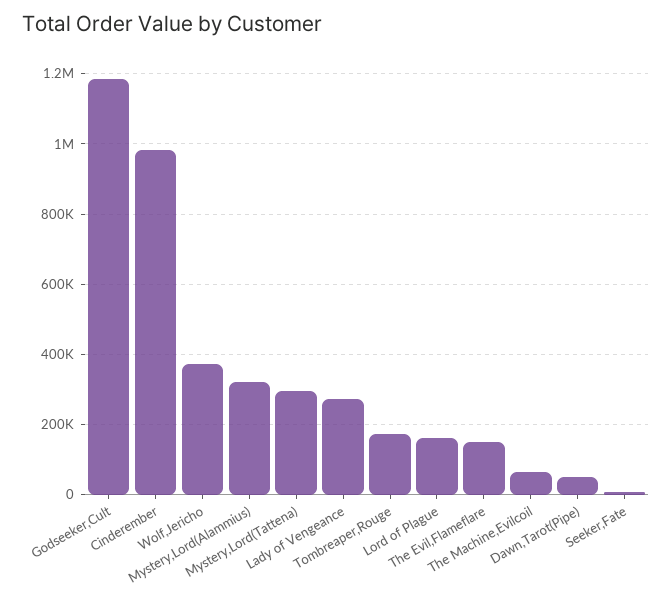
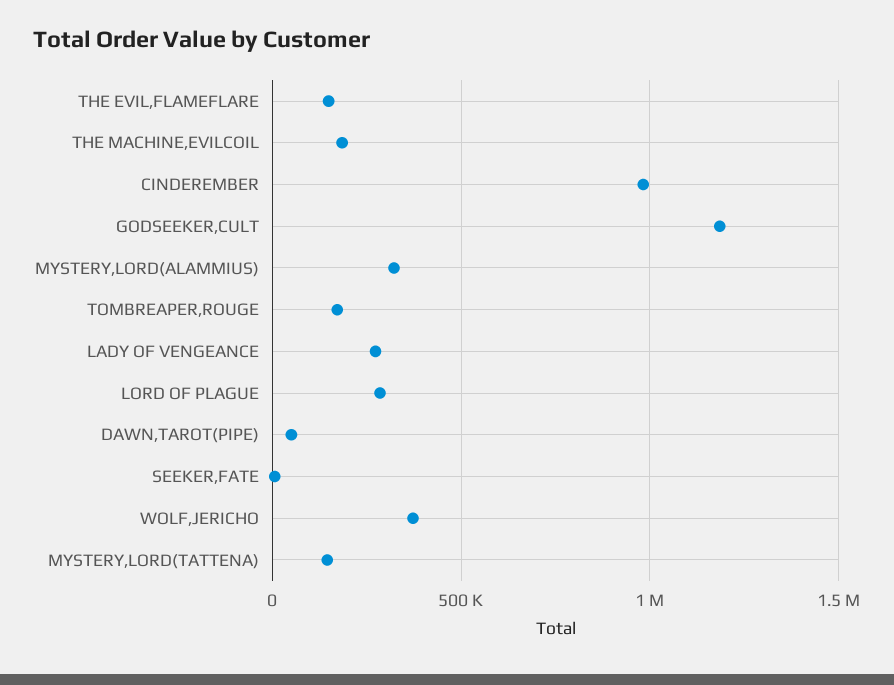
Mystery,Lord(Tattena): 300000 -> 150000
Lord of Plague: 160000 -> 300000
The Machine,Evilcoil: 60000 -> 200000

